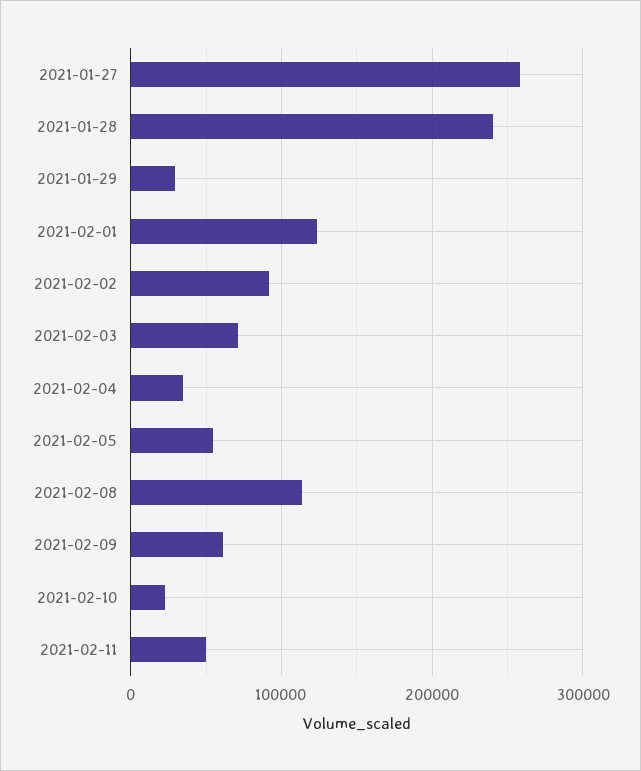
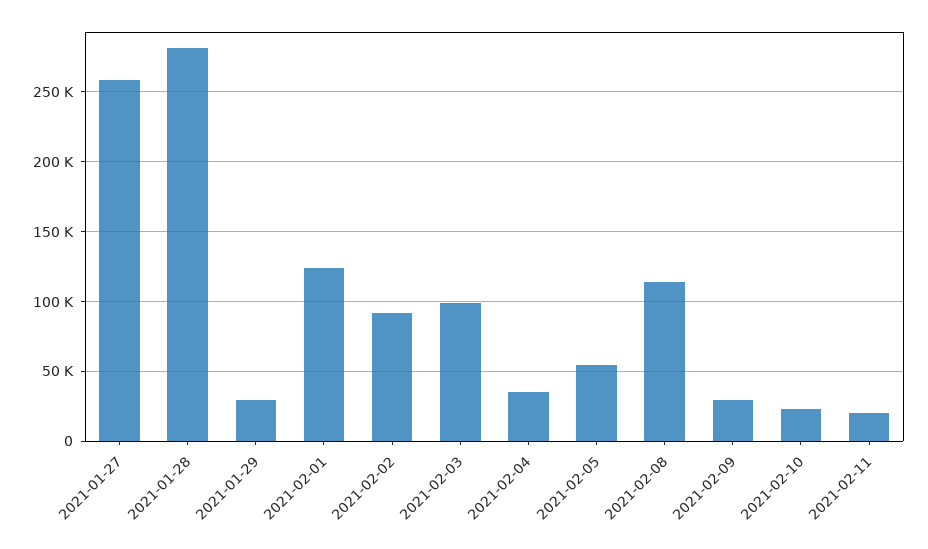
2021-01-28: 240000 -> 280000
2021-02-03: 70000 -> 100000
2021-02-09: 60000 -> 30000
2021-02-11: 50000 -> 20000

